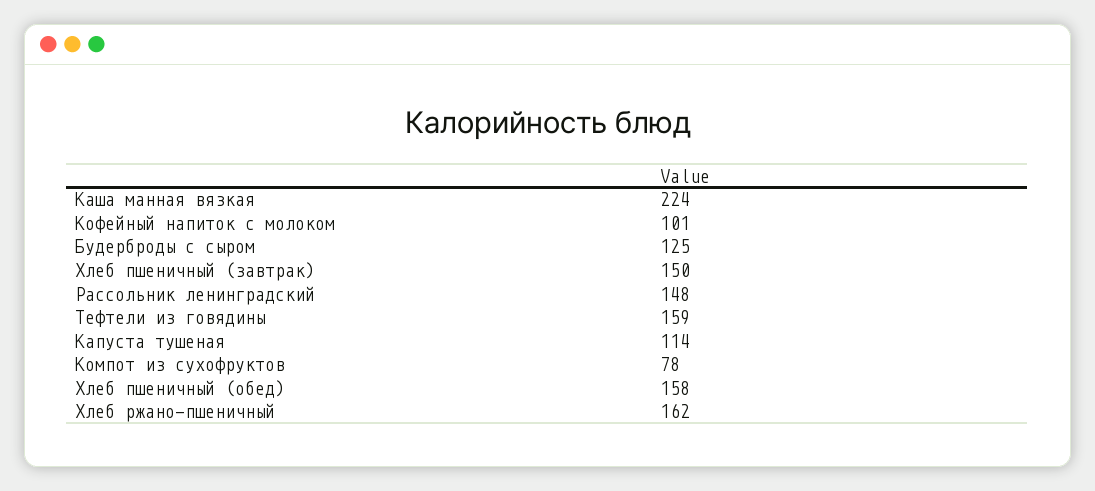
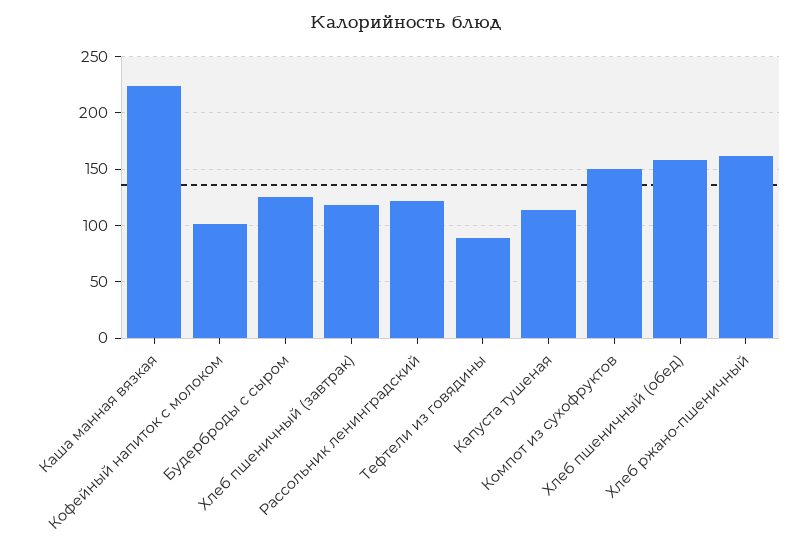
Хлеб пшеничный (завтрак): 150 -> 120
Рассольник ленинградский: 148 -> 120
Тефтели из говядины: 159 -> 90
Компот из сухофруктов: 78 -> 150

